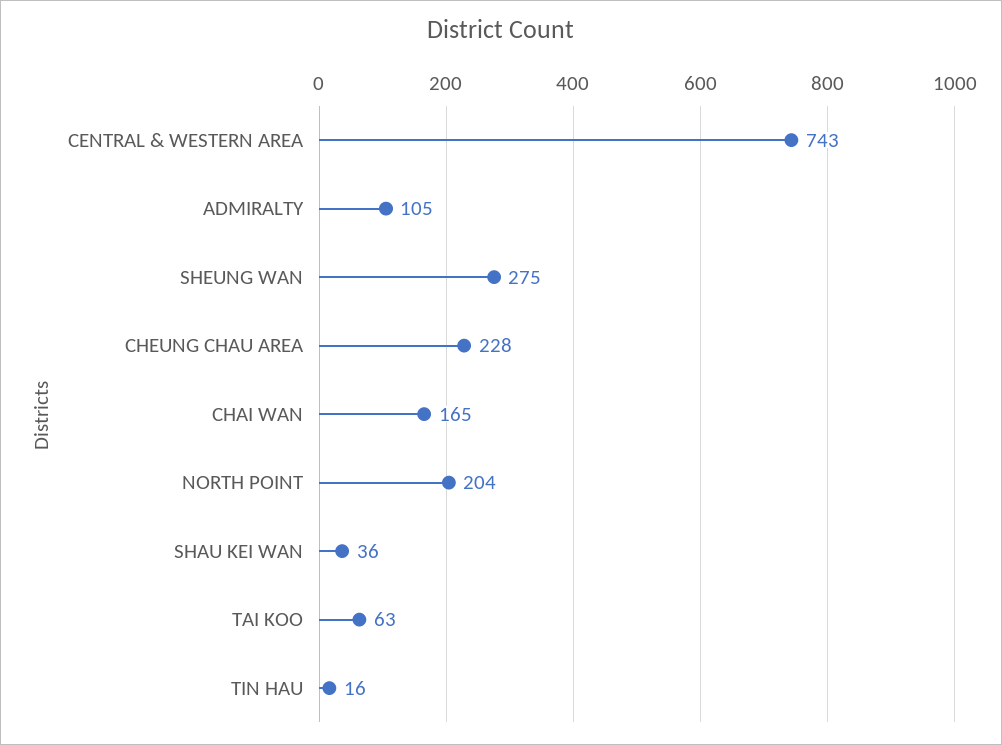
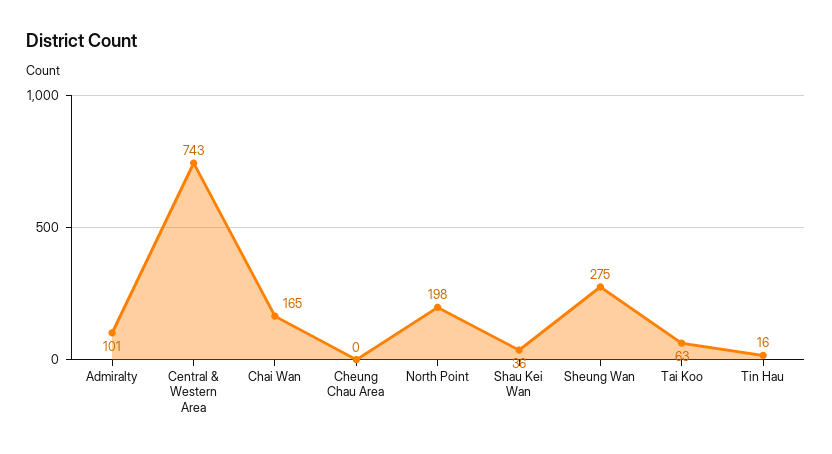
ADMIRALTY: 105 -> 101
CHEUNG CHAU AREA: 228 -> 0
NORTH POINT: 204 -> 198

